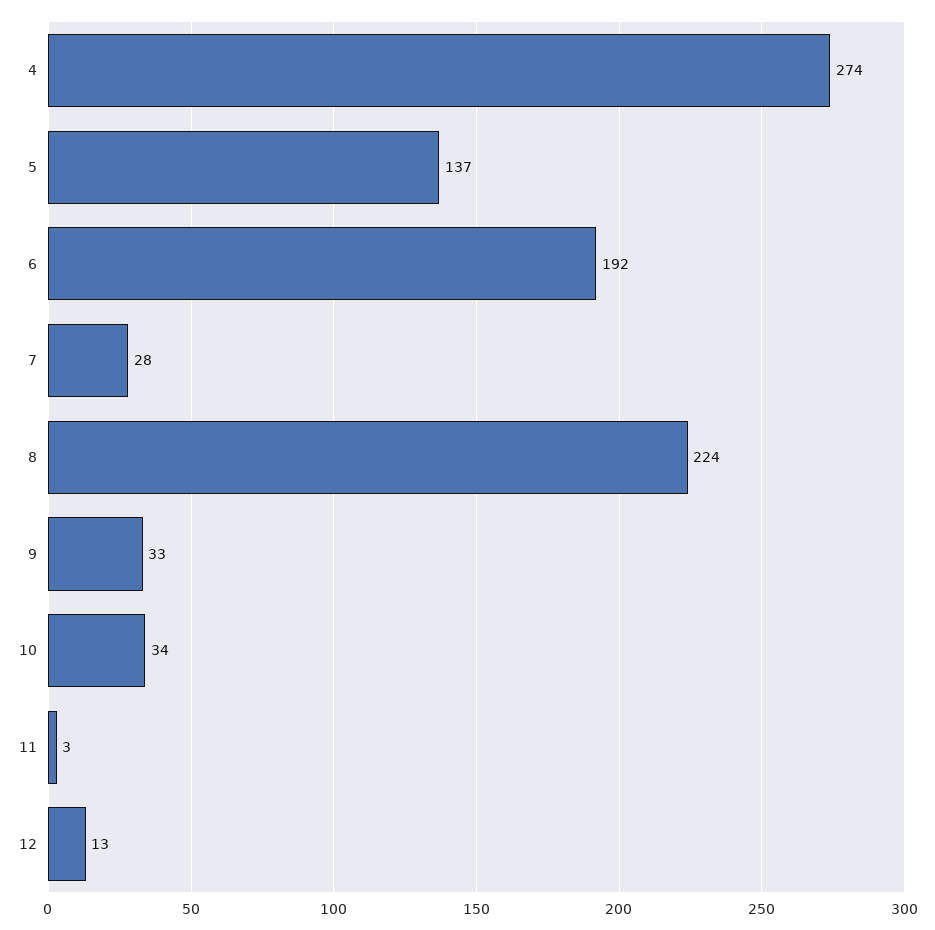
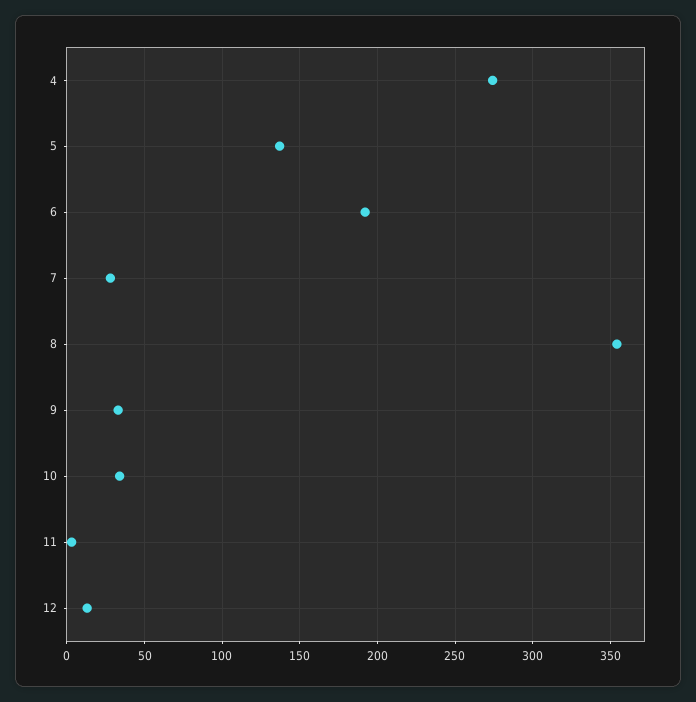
8: 224 -> 355

